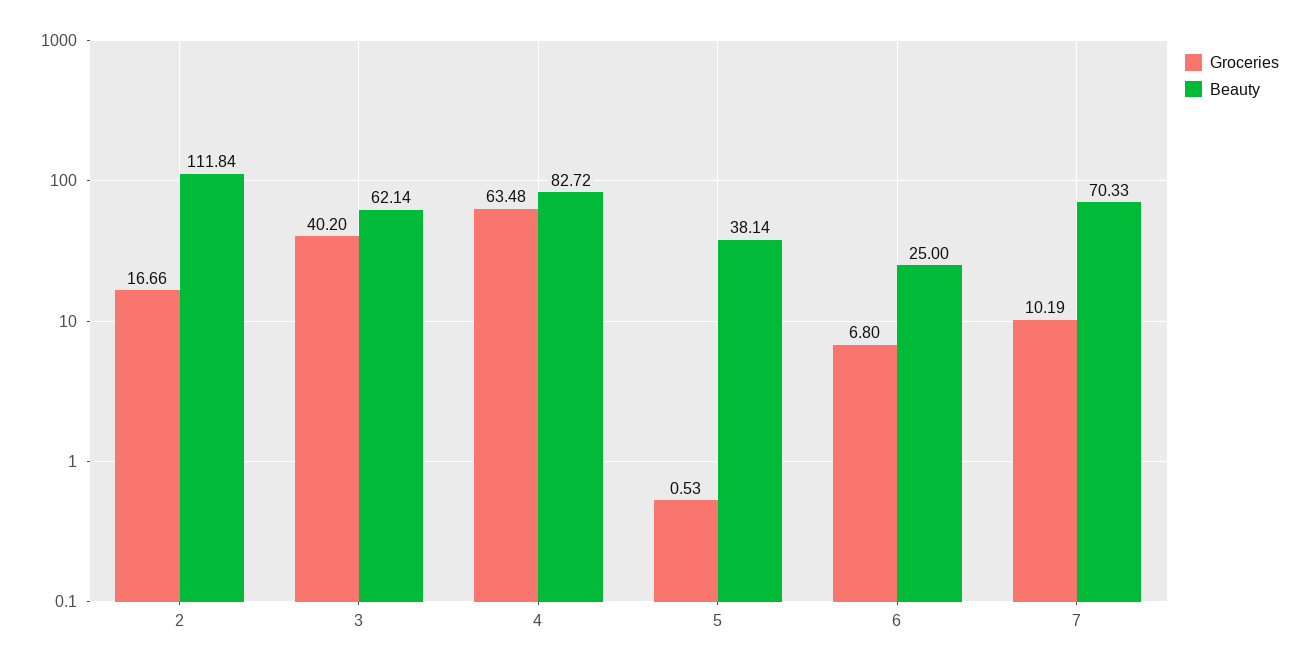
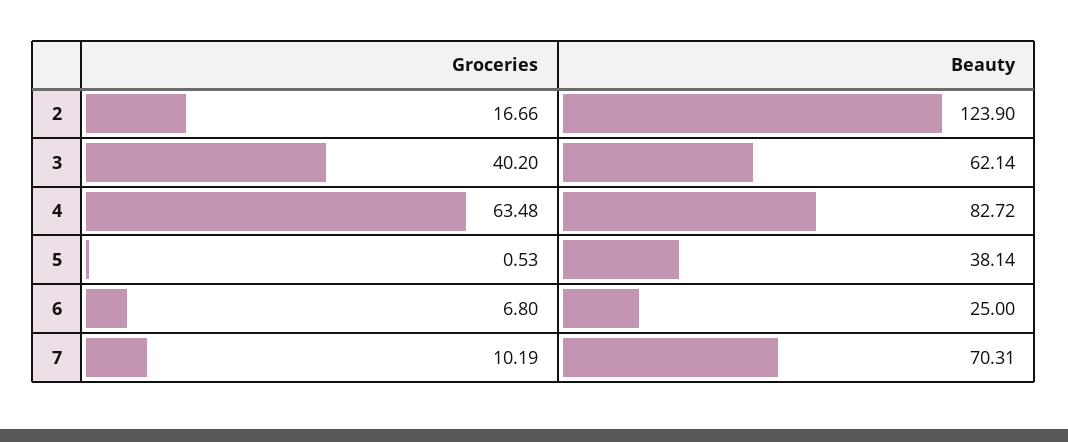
Beauty, 2: 111.84 -> 123.9
Beauty, 7: 70.33 -> 70.31

